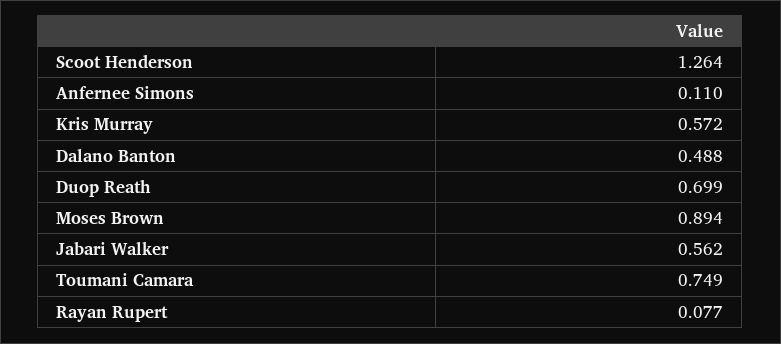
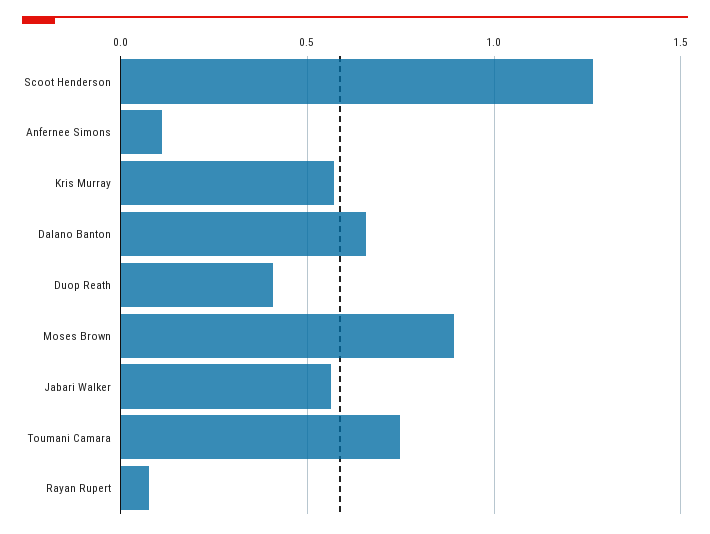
Dalano Banton: 0.488 -> 0.65
Duop Reath: 0.699 -> 0.4

